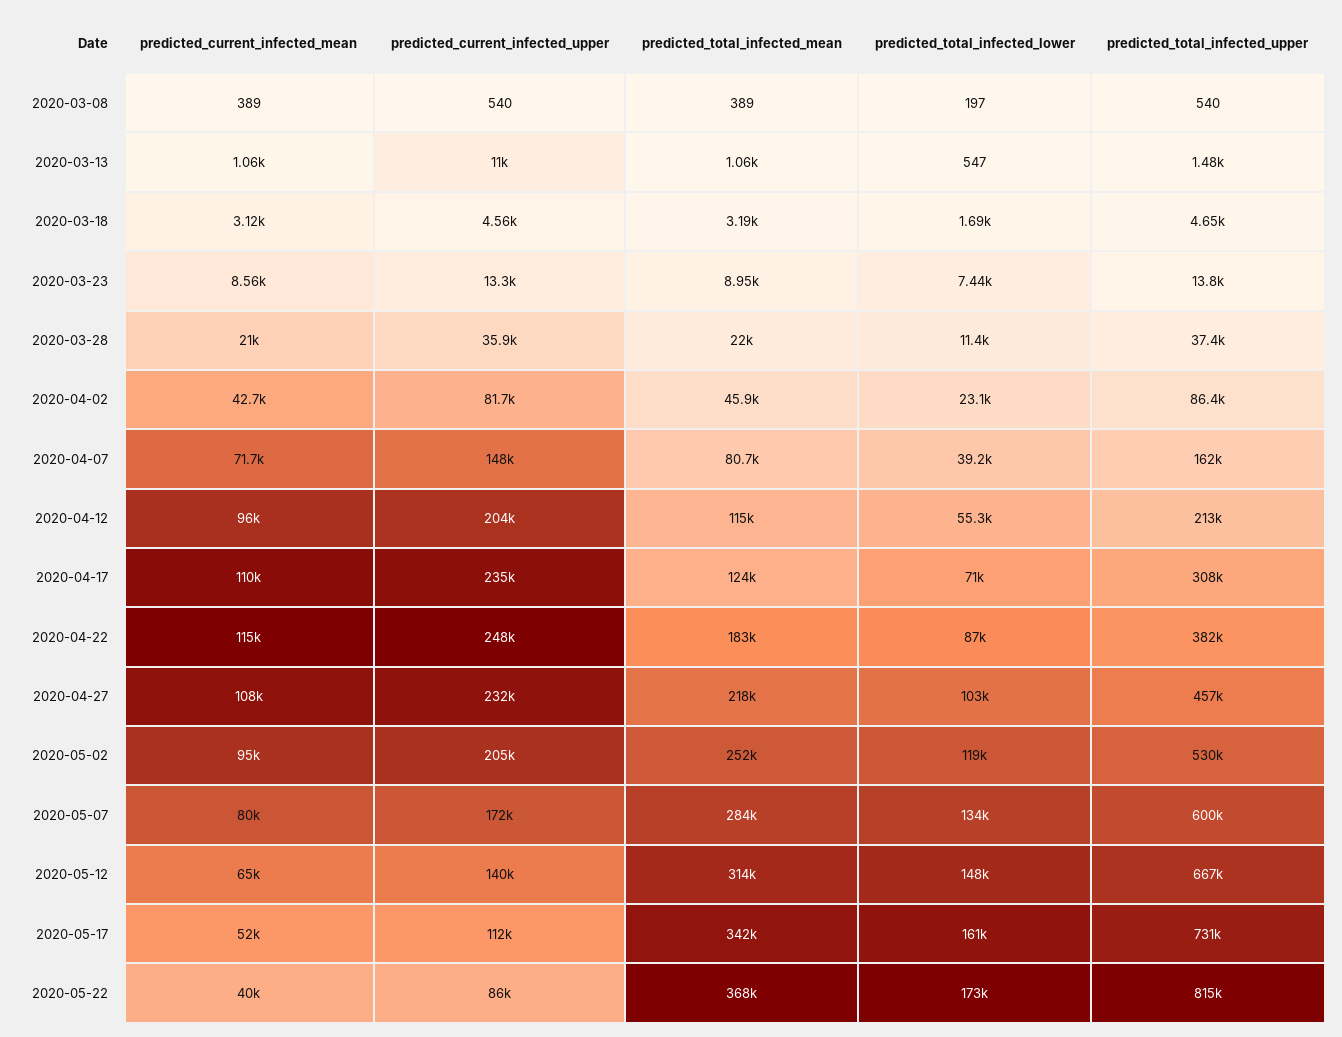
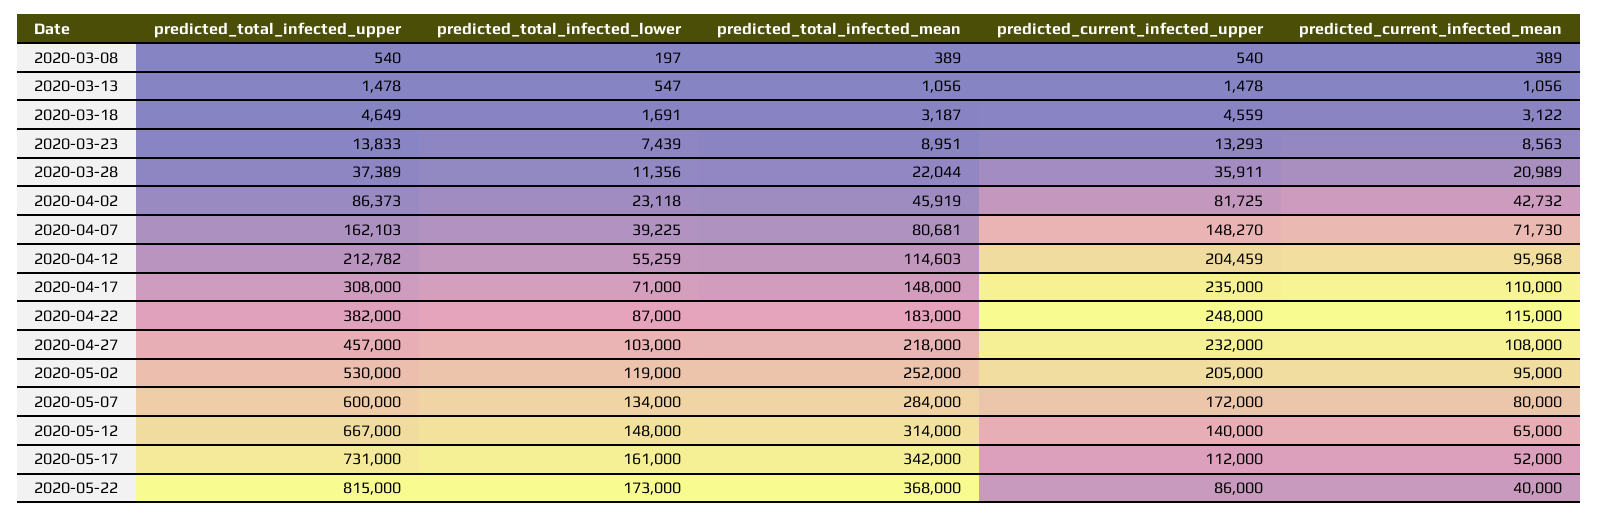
predicted_current_infected_upper, 2020-03-13: 11000 -> 1478
predicted_total_infected_mean, 2020-04-17: 124000 -> 148000

